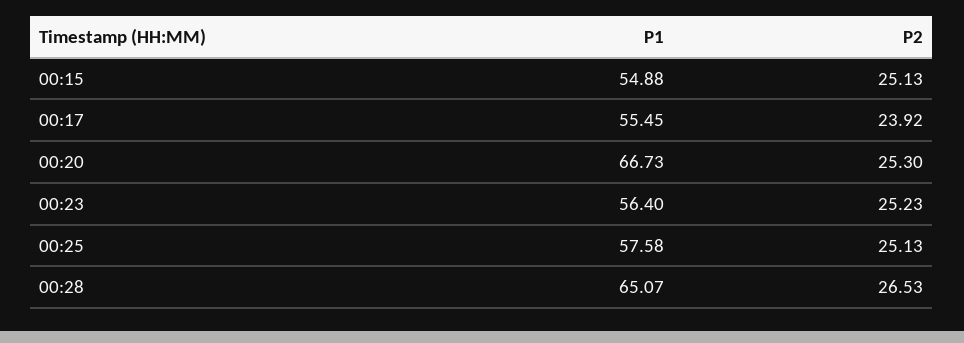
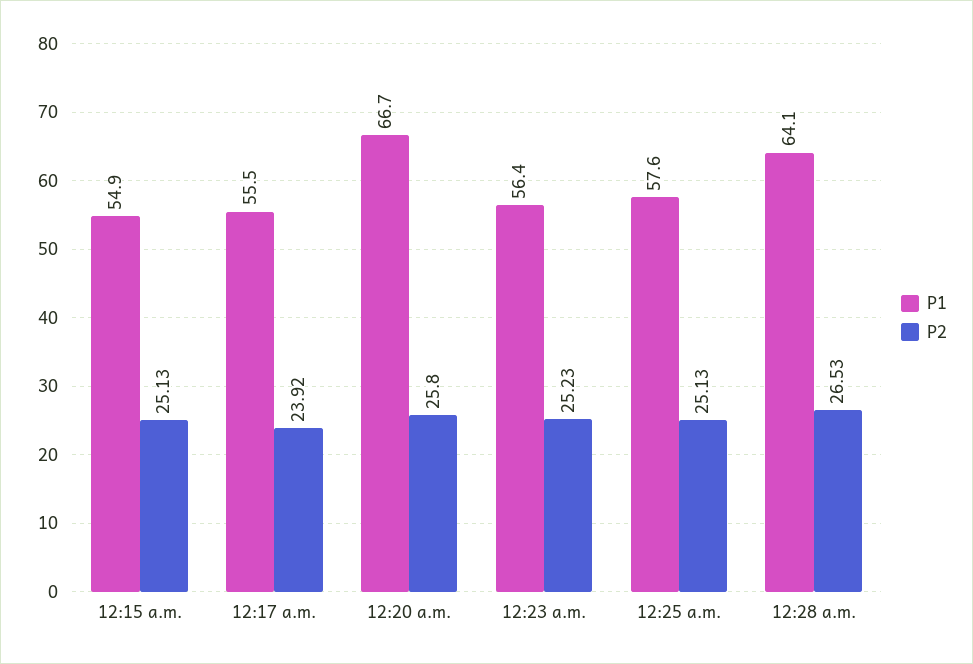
P2, 00:20: 25.3 -> 25.8
P1, 00:28: 65.07 -> 64.1

